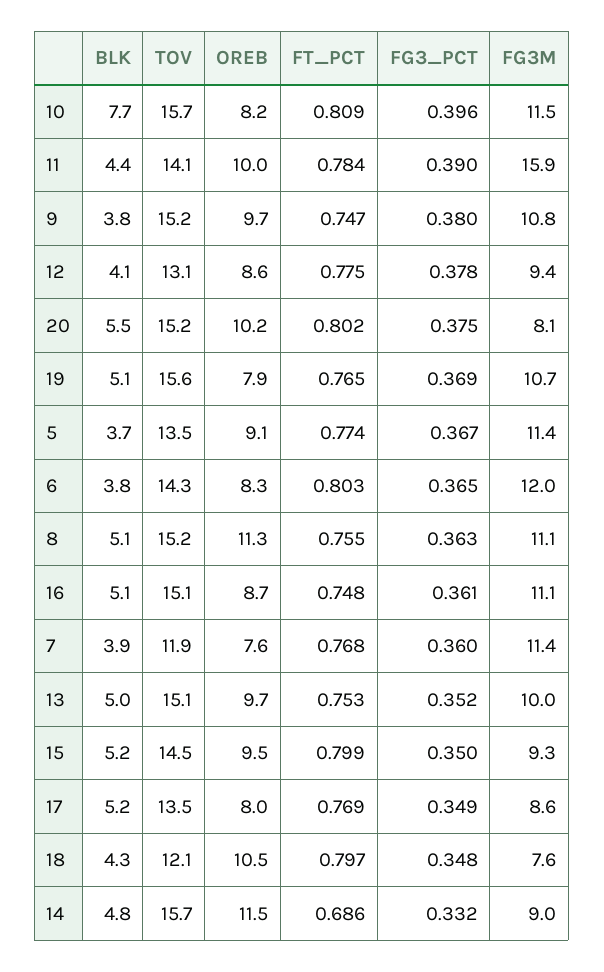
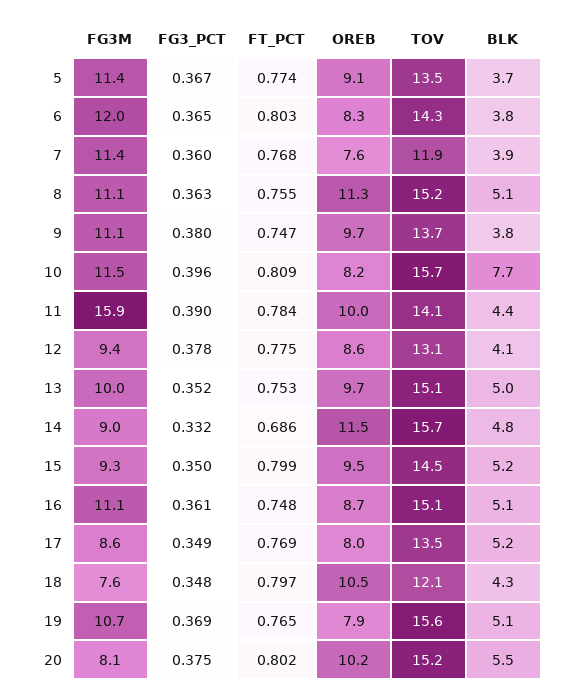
TOV, 9: 15.2 -> 13.7
FG3M, 9: 10.8 -> 11.1

